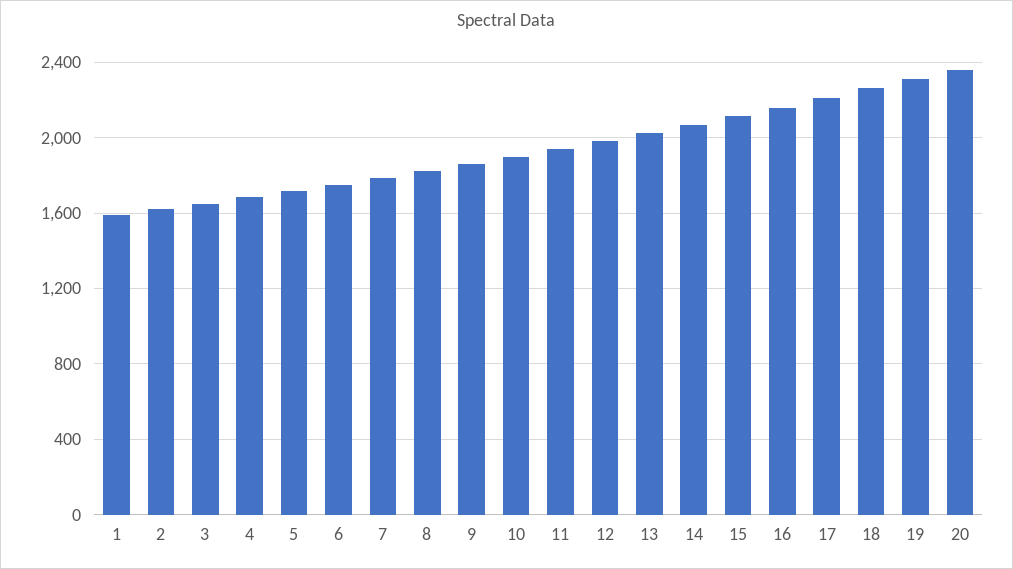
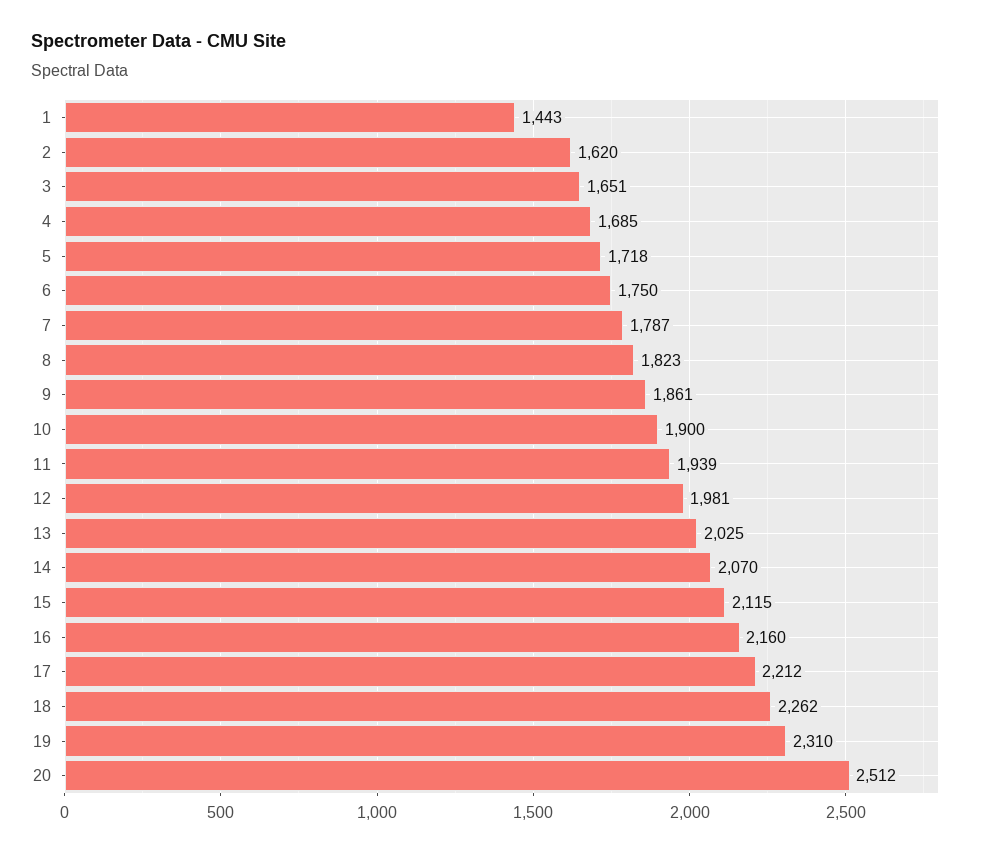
1: 1600 -> 1443
20: 2350 -> 2512

